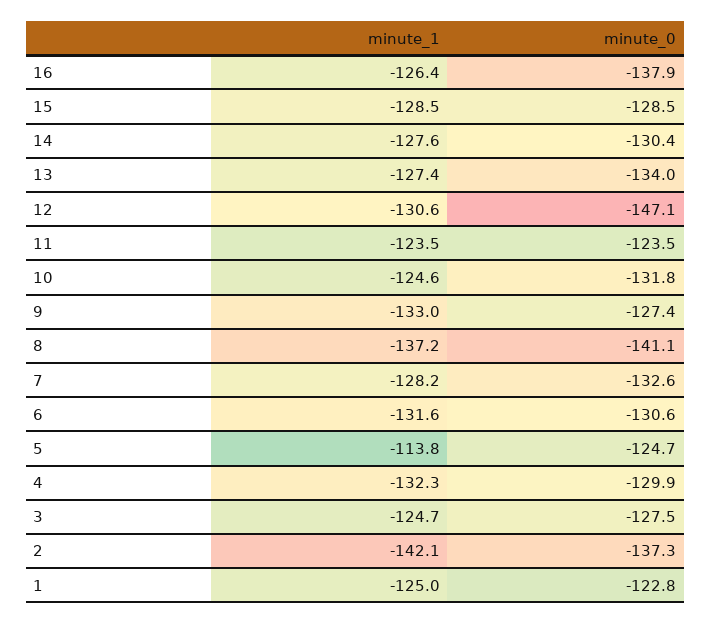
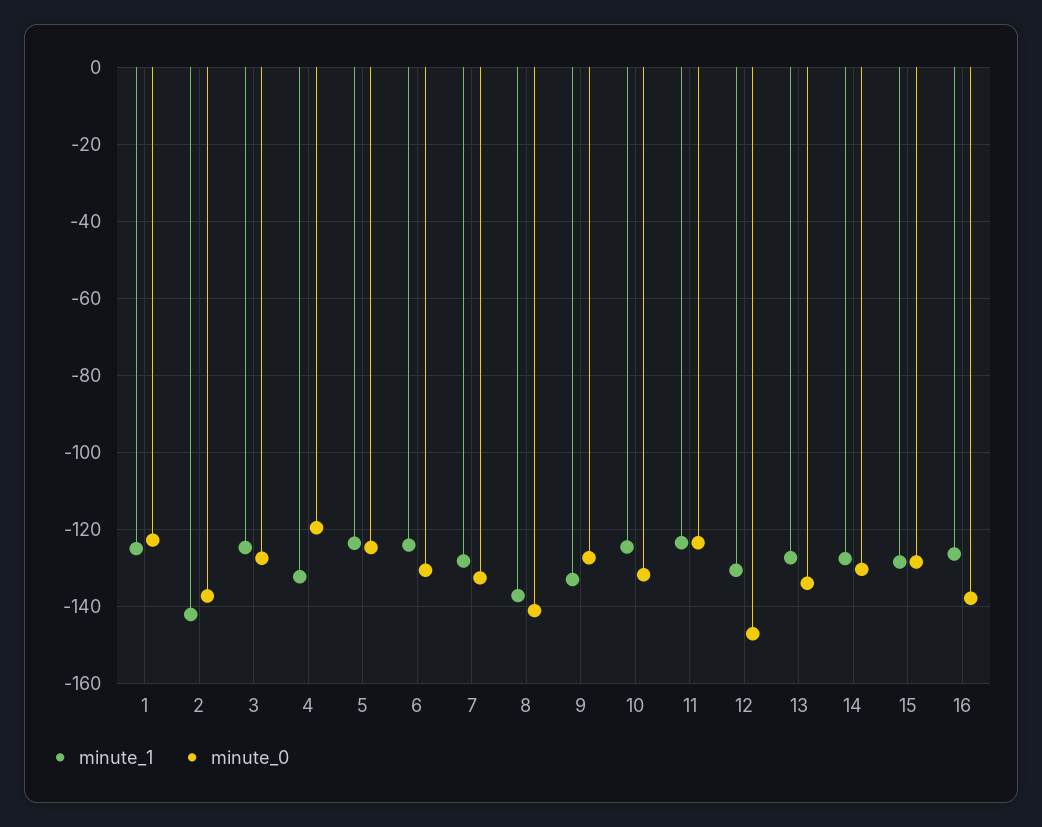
minute_1, 6: -131.6 -> -124
minute_1, 5: -113.8 -> -124
minute_0, 4: -129.9 -> -120

